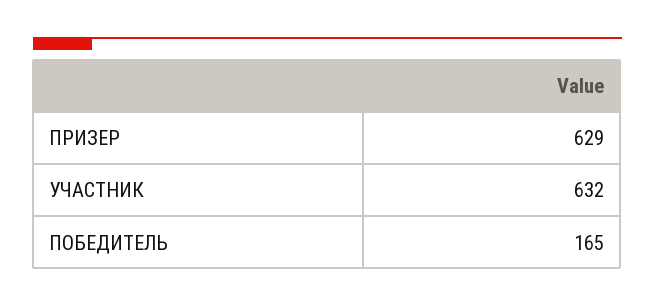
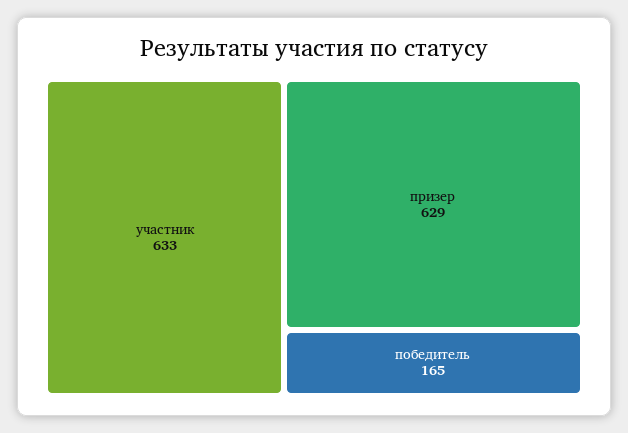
УЧАСТНИК: 632 -> 633

